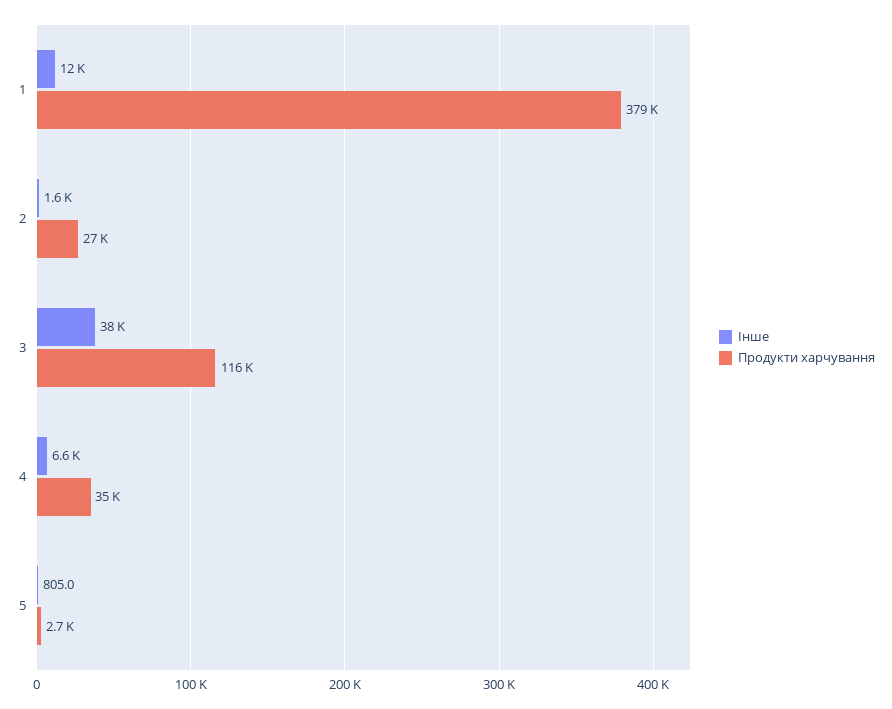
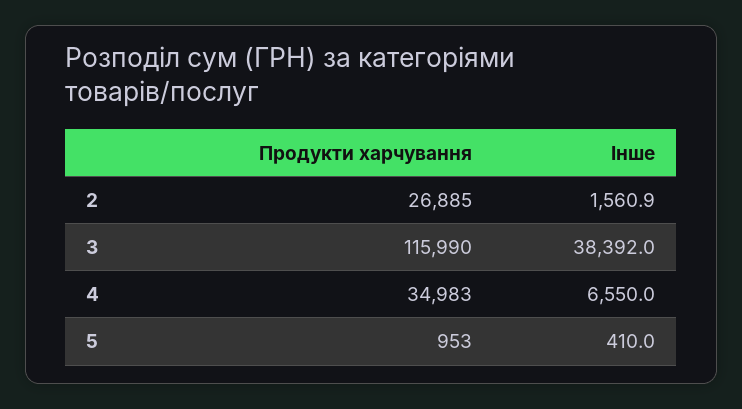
Інше, 1: 12000 -> none
Продукти харчування, 1: 379000 -> none
Інше, 5: 805 -> 410
Продукти харчування, 5: 2700 -> 953

